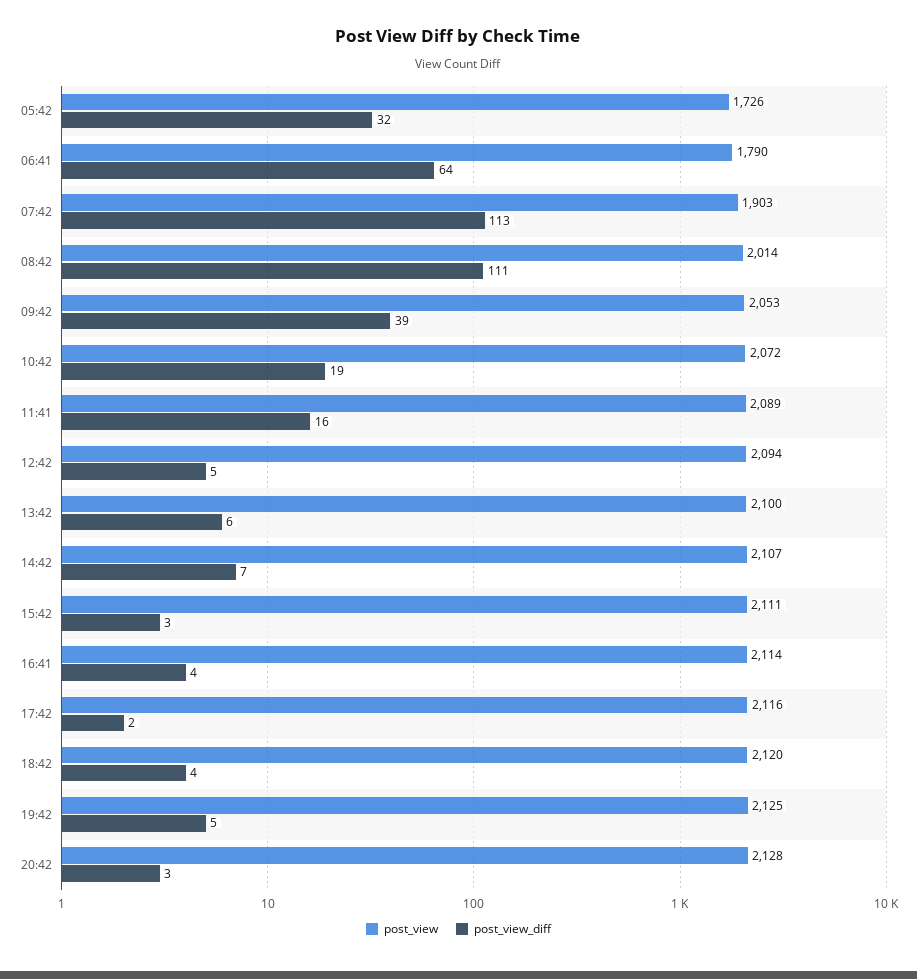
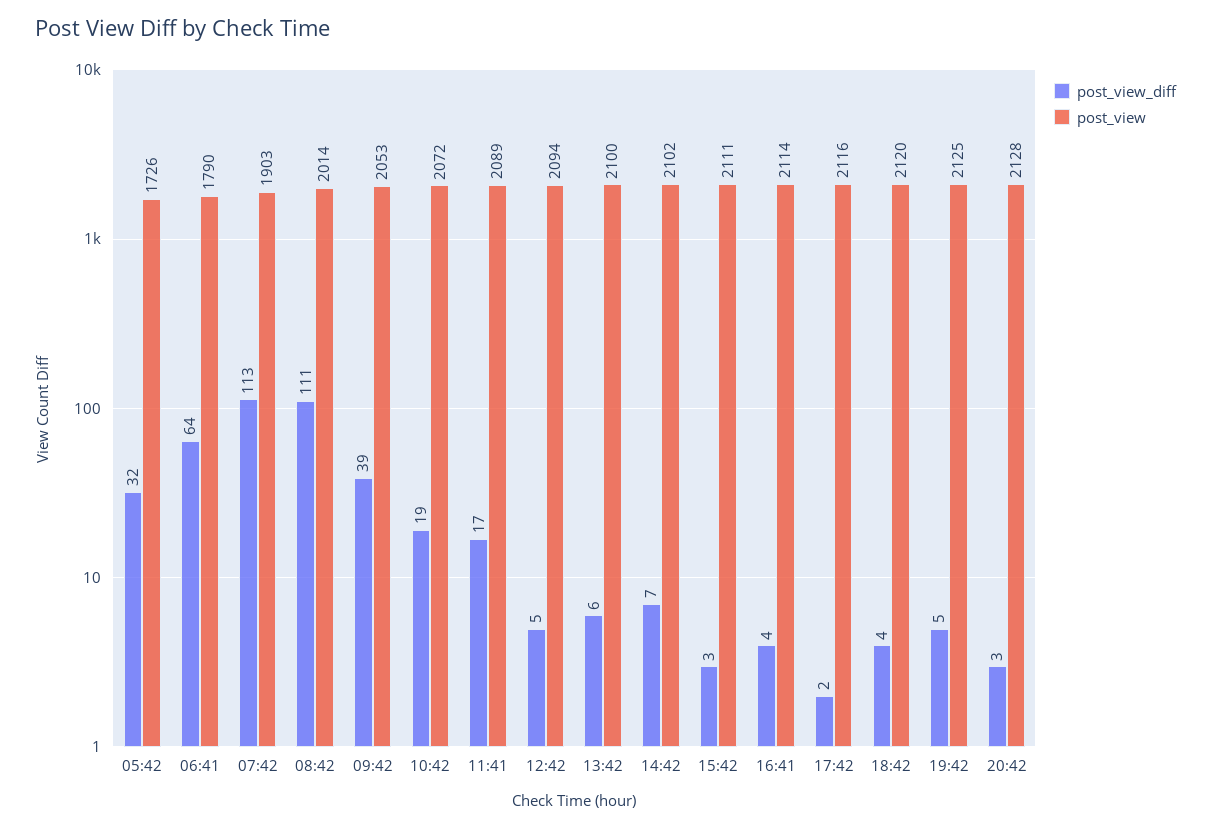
post_view_diff, 11:41: 16 -> 17
post_view, 14:42: 2107 -> 2102

